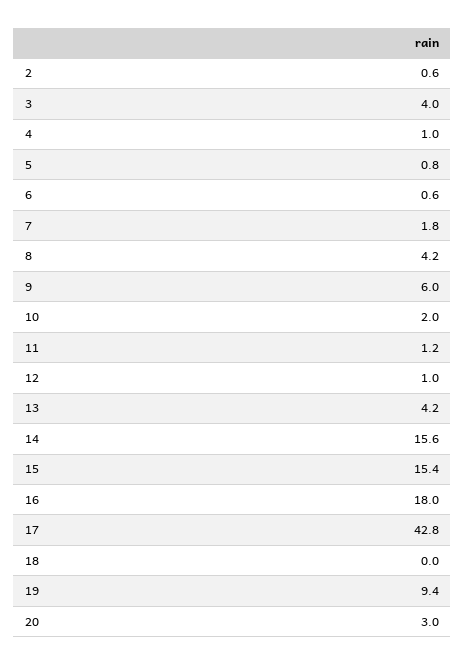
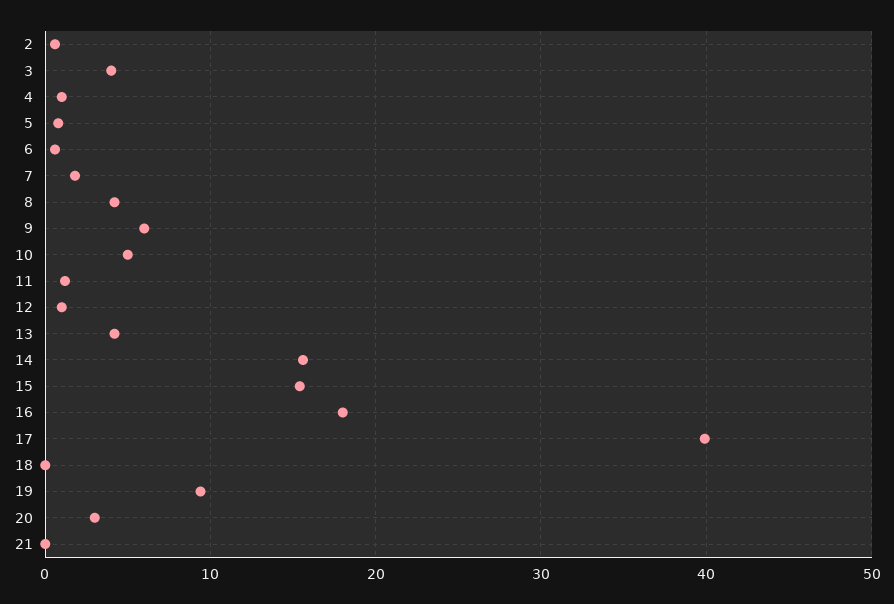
10: 2 -> 5
17: 42.8 -> 40
21: none -> 0

